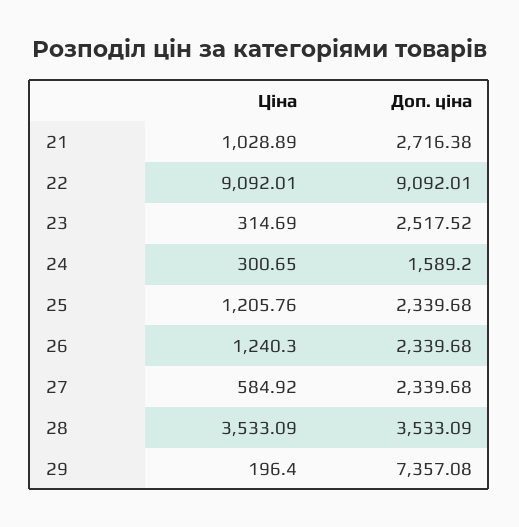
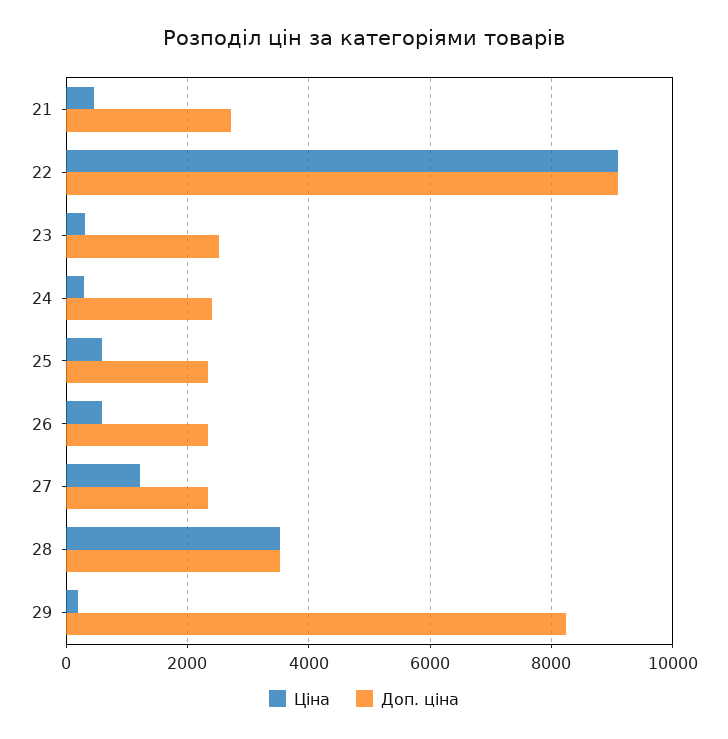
Ціна, 21: 1028.89 -> 400
Доп. ціна, 24: 1589.2 -> 2400
Ціна, 25: 1205.76 -> 600
Ціна, 26: 1240.3 -> 600
Ціна, 27: 584.92 -> 1200
Доп. ціна, 29: 7357.08 -> 8200

